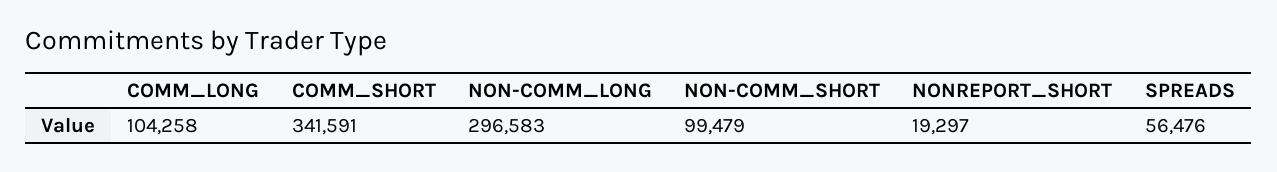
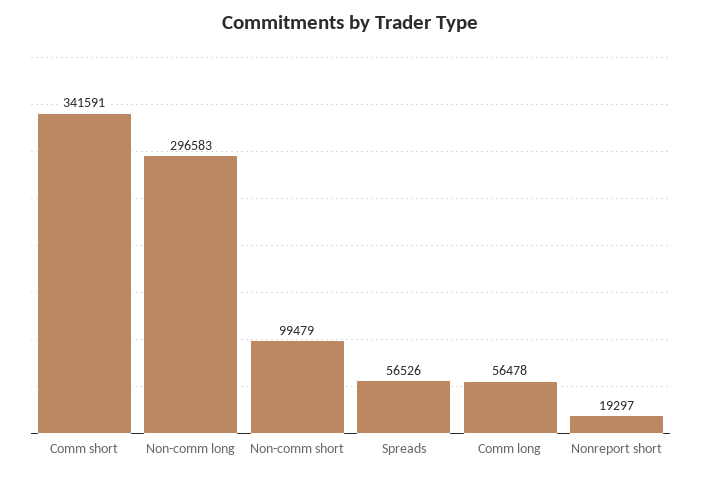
COMM_LONG: 104258 -> 56478
SPREADS: 56476 -> 56526

